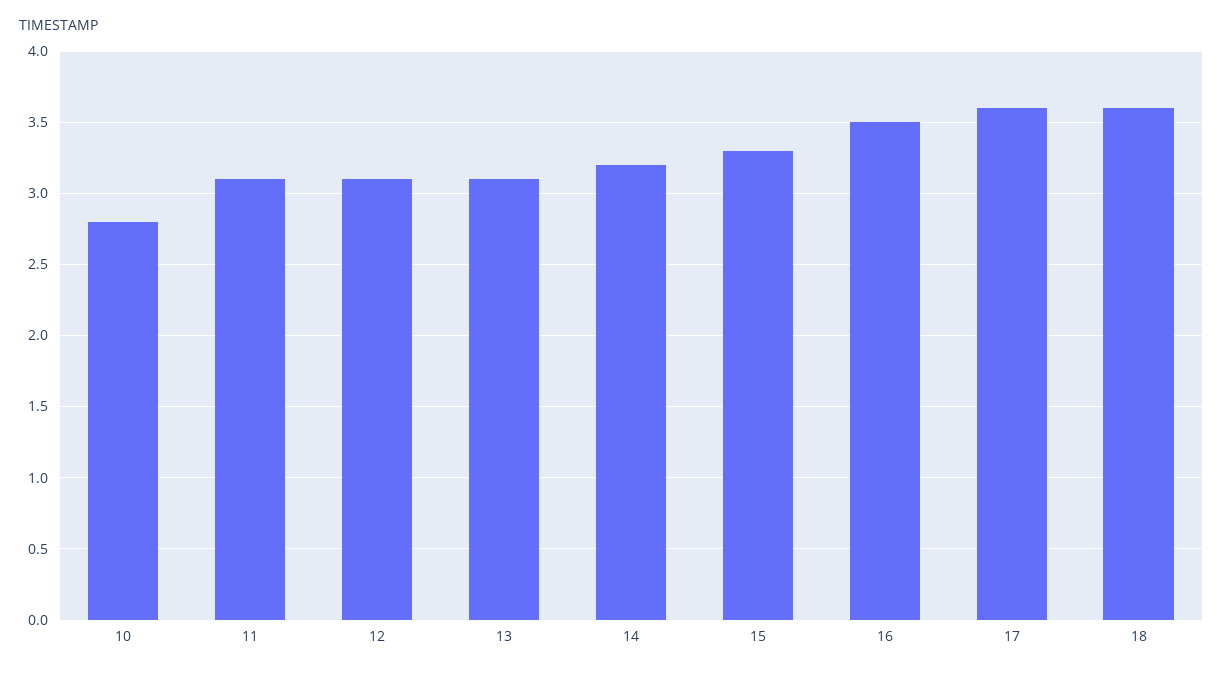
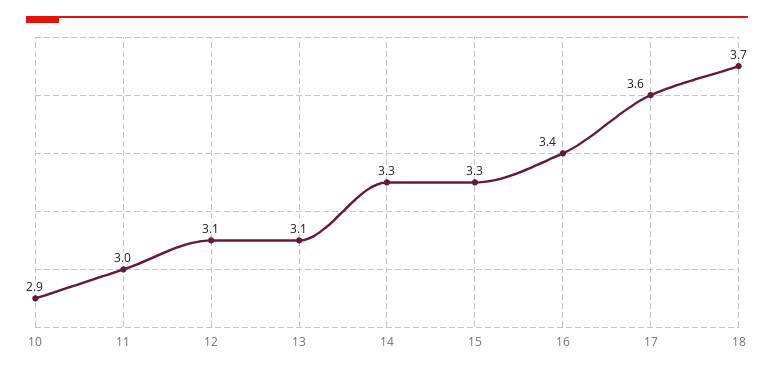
10: 2.8 -> 2.9
11: 3.1 -> 3
14: 3.2 -> 3.3
16: 3.5 -> 3.4
18: 3.6 -> 3.7

